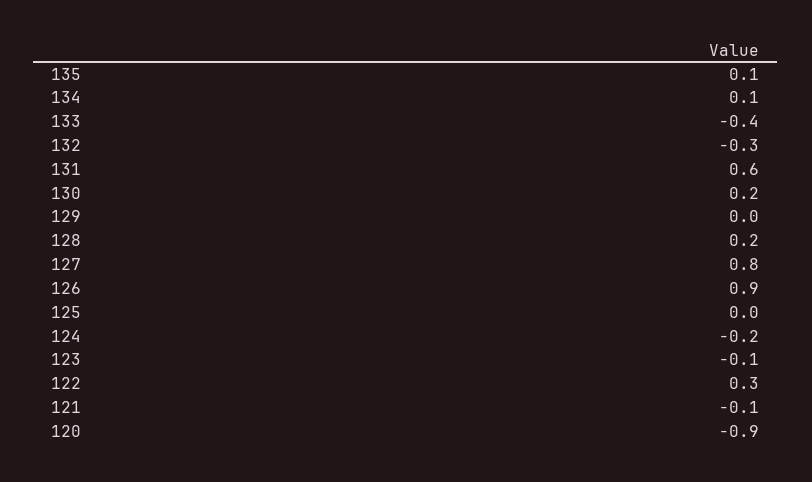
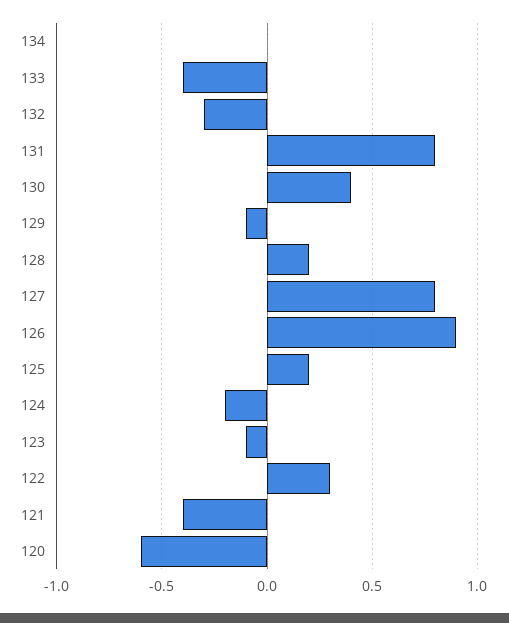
135: 0.1 -> none
134: 0.1 -> 0
131: 0.6 -> 0.8
130: 0.2 -> 0.4
129: 0 -> -0.1
125: 0 -> 0.2
121: -0.1 -> -0.4
120: -0.9 -> -0.6

